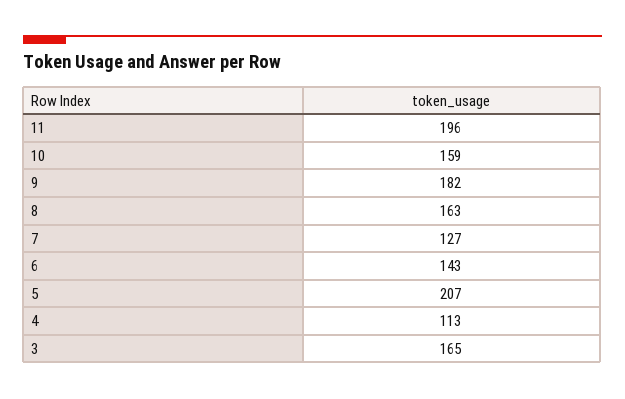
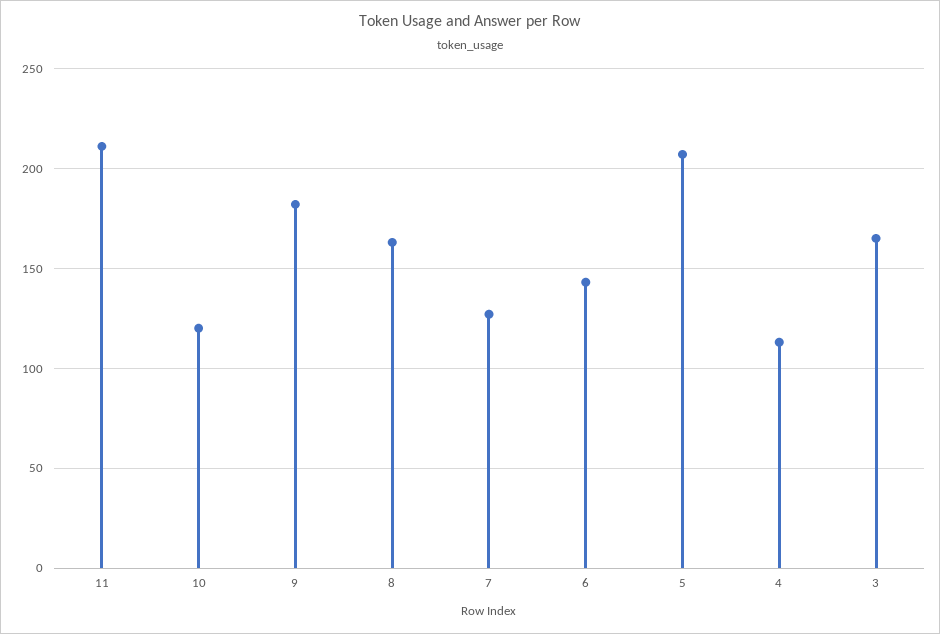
11: 196 -> 210
10: 159 -> 120

